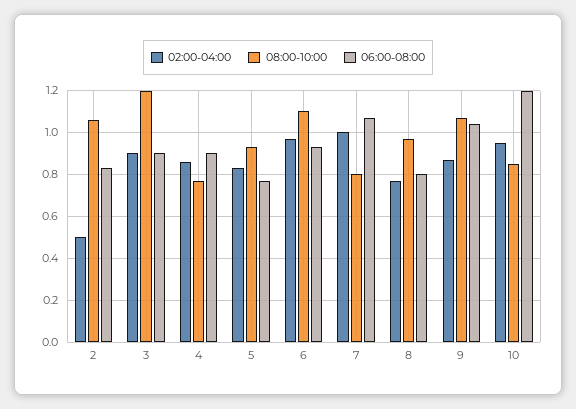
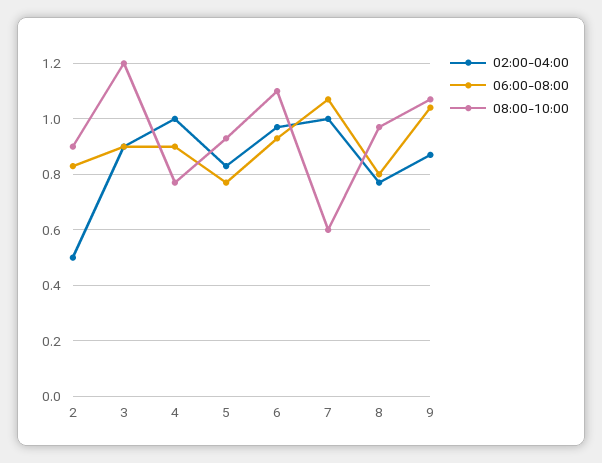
08:00-10:00, 2: 1.05 -> 0.9
02:00-04:00, 4: 0.85 -> 1
08:00-10:00, 7: 0.8 -> 0.6
02:00-04:00, 10: 0.95 -> none
08:00-10:00, 10: 0.85 -> none
06:00-08:00, 10: 1.2 -> none

